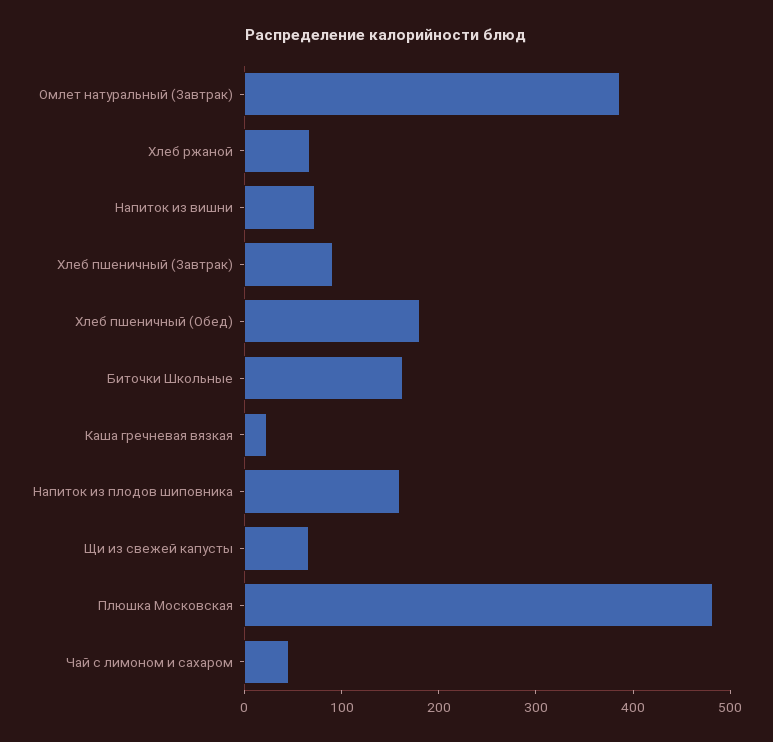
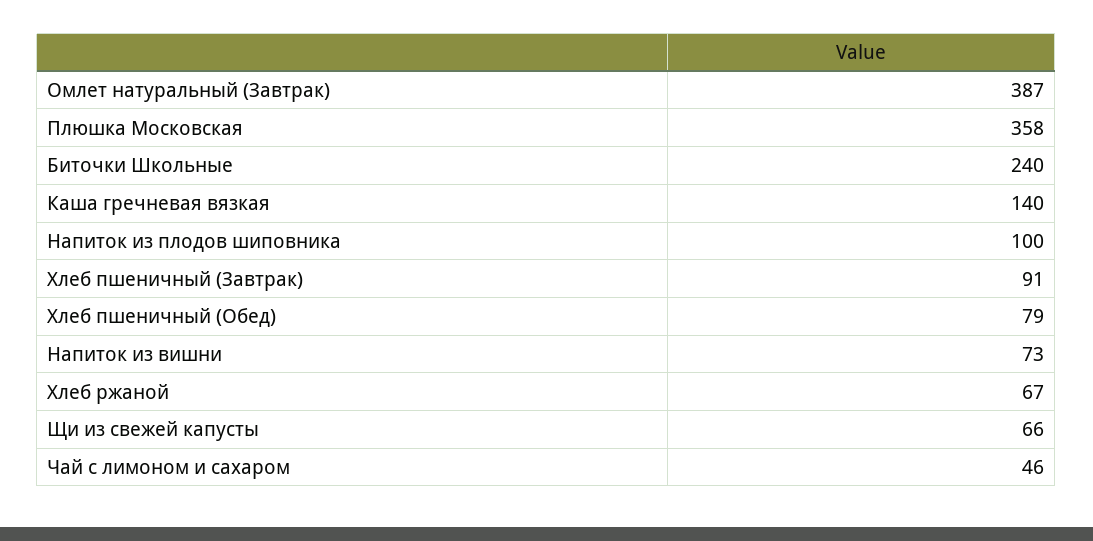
Хлеб пшеничный (Обед): 180 -> 79
Биточки Школьные: 160 -> 240
Каша гречневая вязкая: 20 -> 140
Напиток из плодов шиповника: 160 -> 100
Плюшка Московская: 480 -> 358

